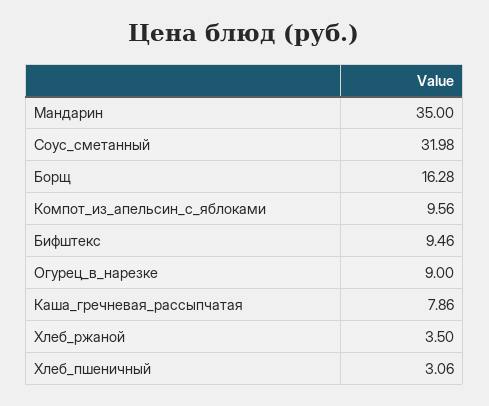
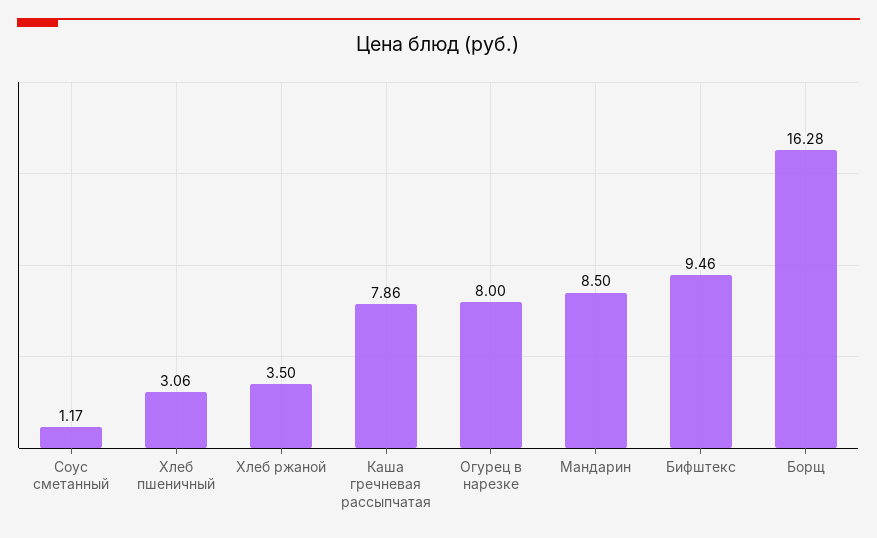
Мандарин: 35 -> 8.5
Соус_сметанный: 31.98 -> 1.17
Компот_из_апельсин_с_яблоками: 9.56 -> none
Огурец_в_нарезке: 9 -> 8

